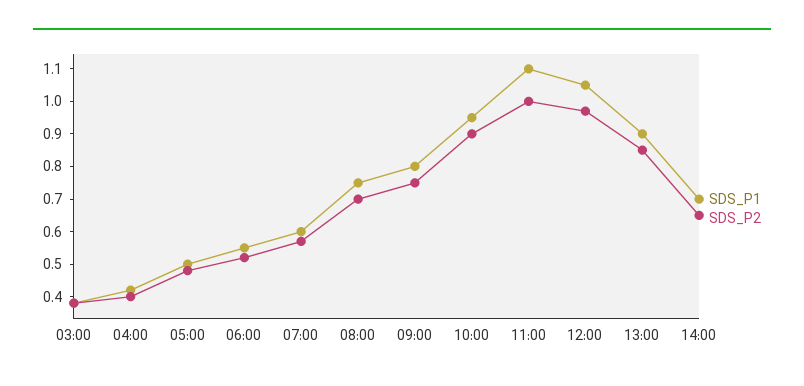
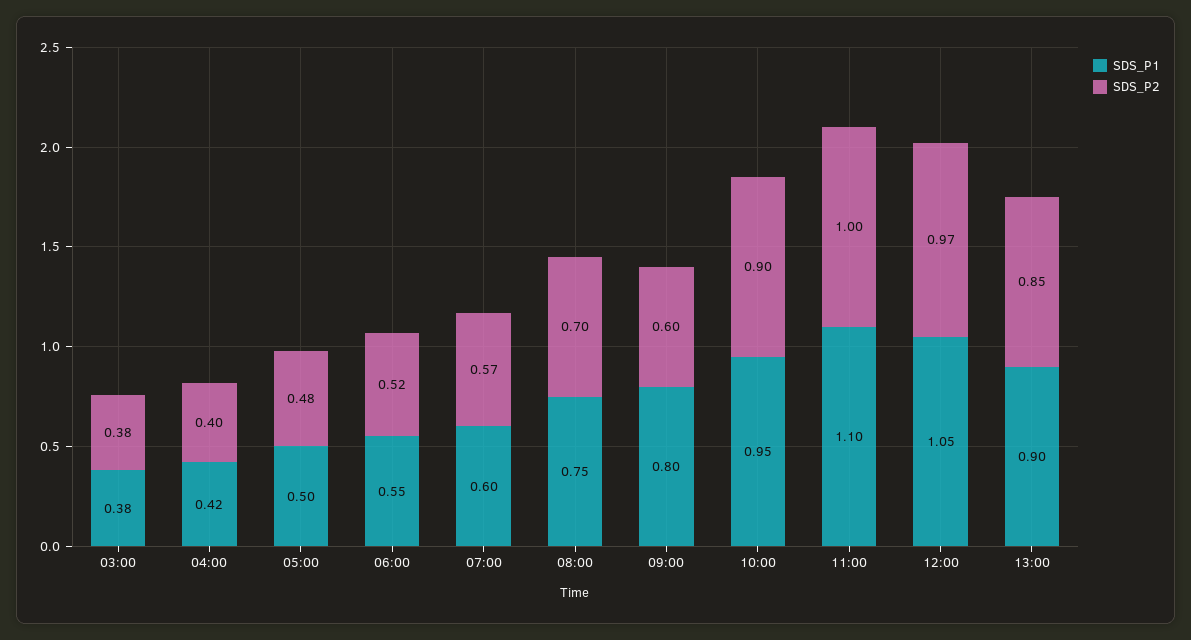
SDS_P2, 09:00: 0.75 -> 0.6
SDS_P1, 14:00: 0.7 -> none
SDS_P2, 14:00: 0.65 -> none

